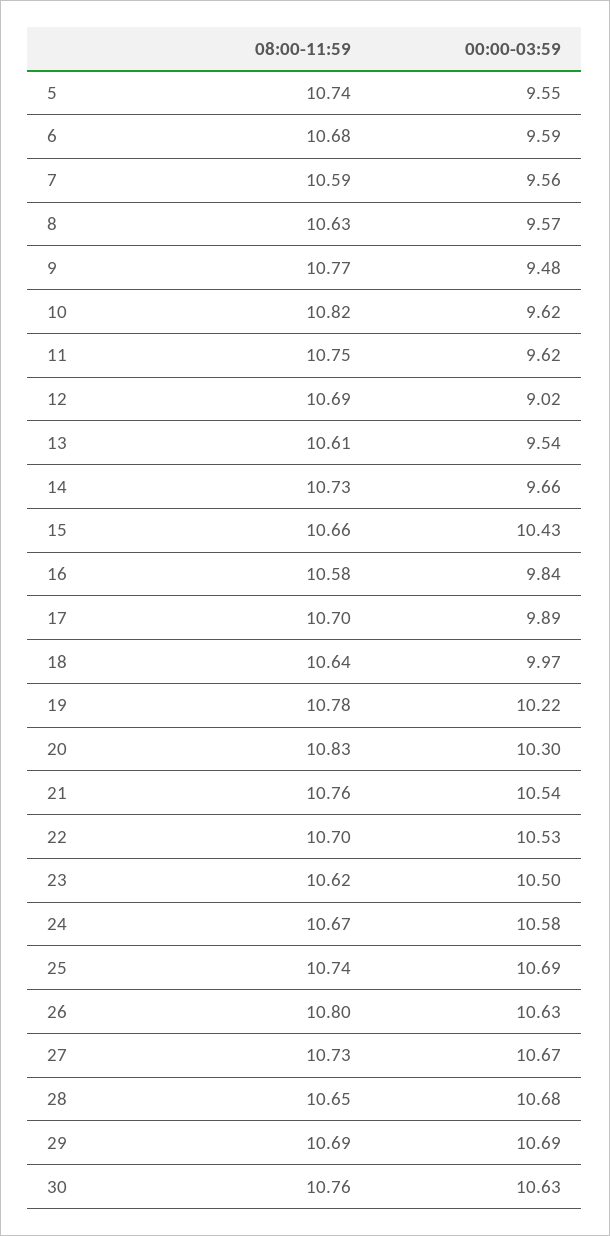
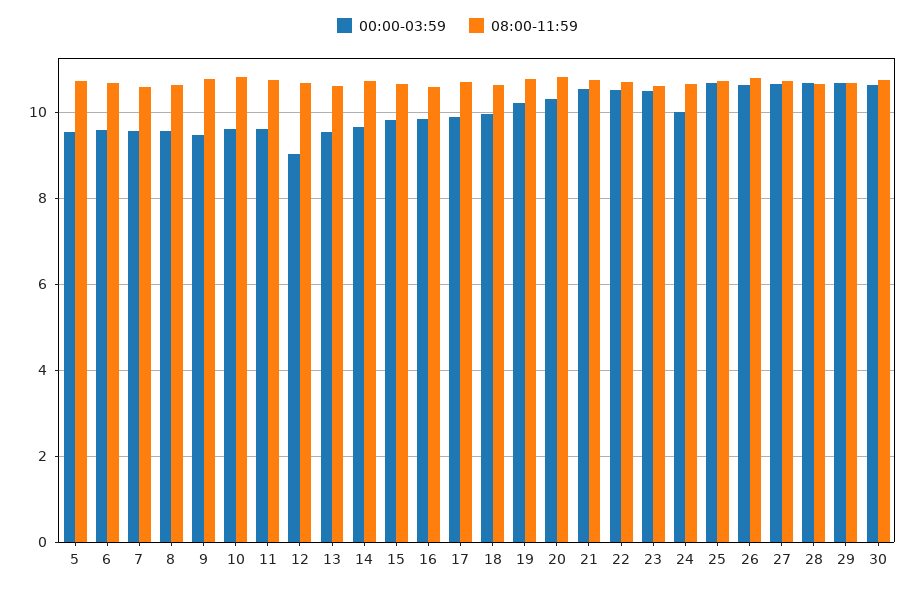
00:00-03:59, 15: 10.43 -> 9.8
00:00-03:59, 24: 10.58 -> 10

